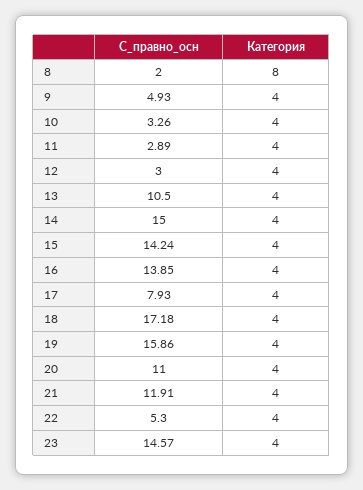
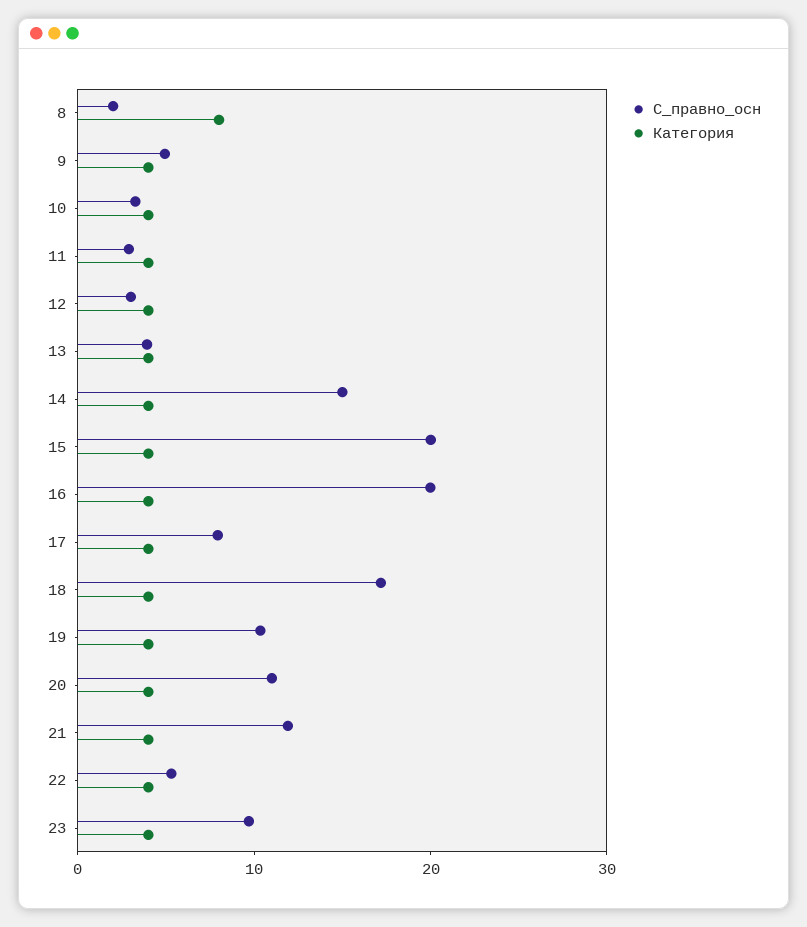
С_правно_осн, 13: 10.5 -> 4
С_правно_осн, 15: 14.24 -> 20
С_правно_осн, 16: 13.85 -> 20
С_правно_осн, 19: 15.86 -> 10
С_правно_осн, 23: 14.57 -> 10

